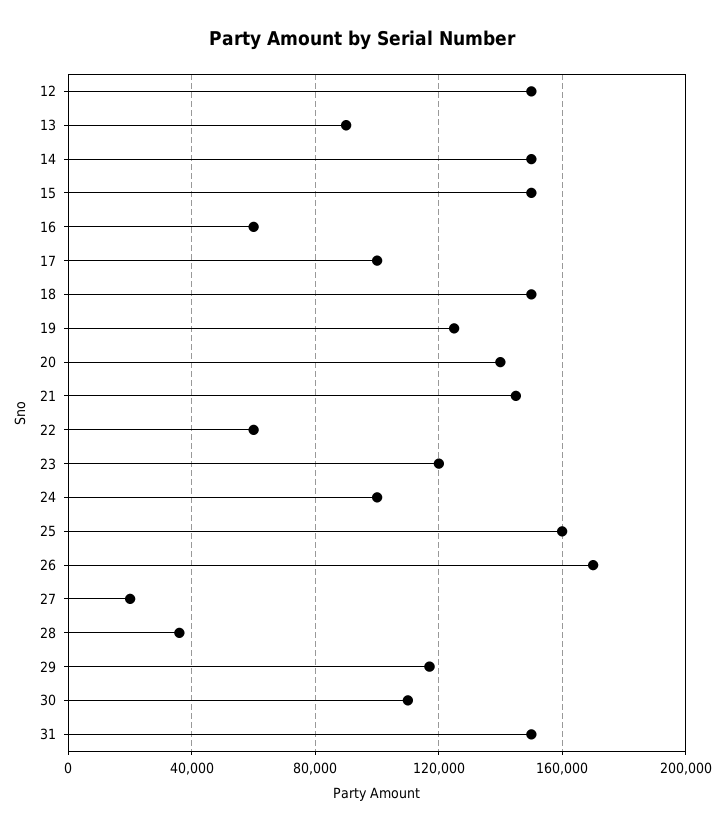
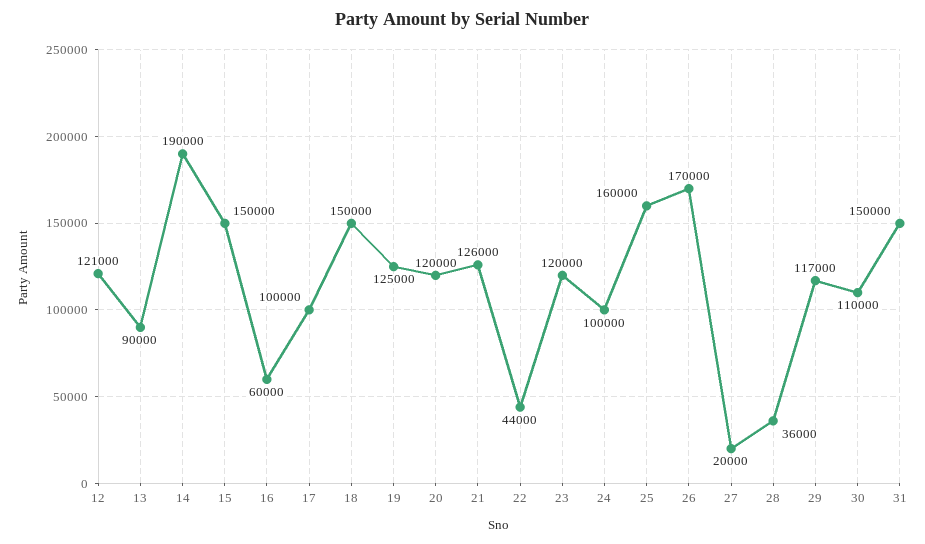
12: 150000 -> 121000
14: 150000 -> 190000
20: 140000 -> 120000
21: 145000 -> 126000
22: 60000 -> 44000

